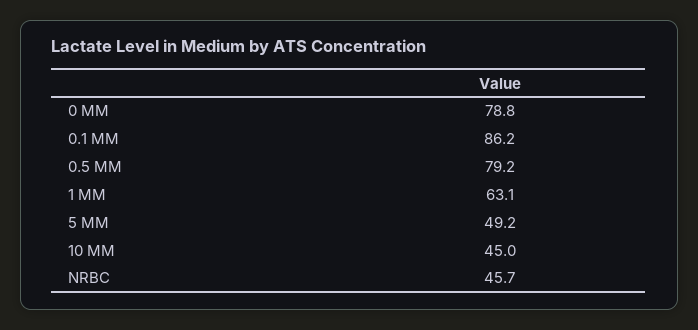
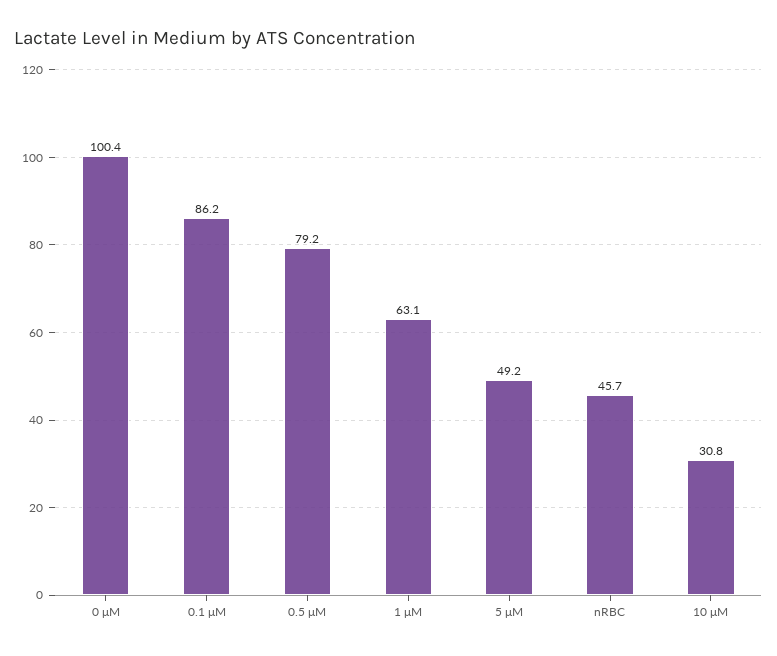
0 ΜM: 78.8 -> 100.4
10 ΜM: 45 -> 30.8

